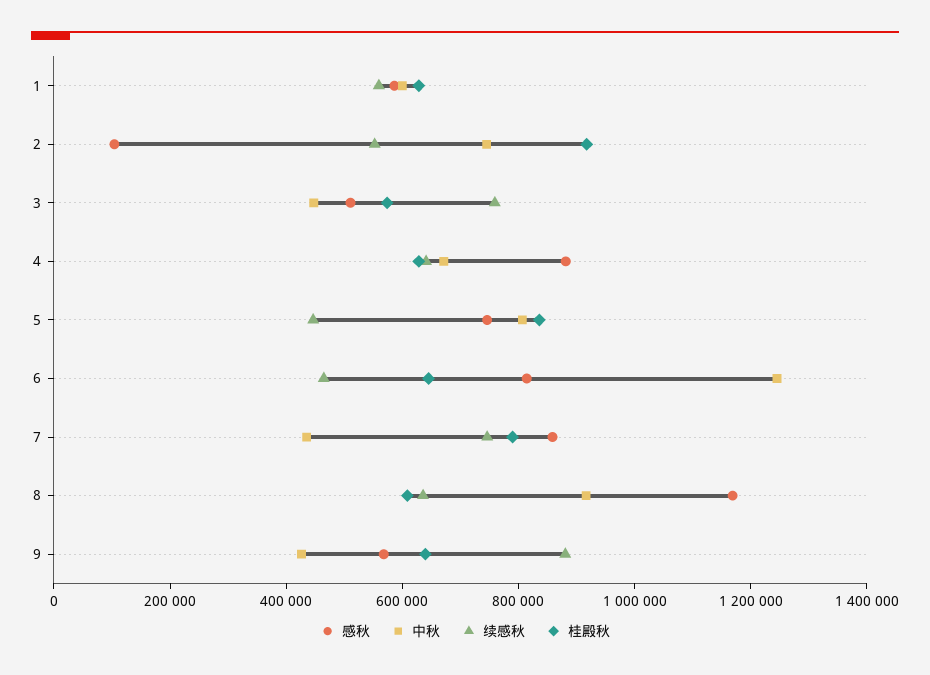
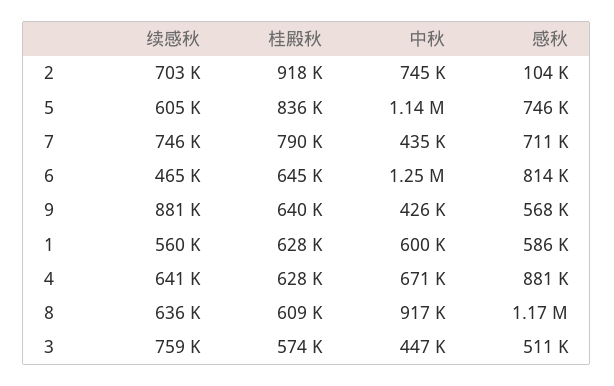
续感秋, 2: 550000 -> 703000
中秋, 5: 800000 -> 1140000
续感秋, 5: 450000 -> 605000
感秋, 7: 850000 -> 711000

